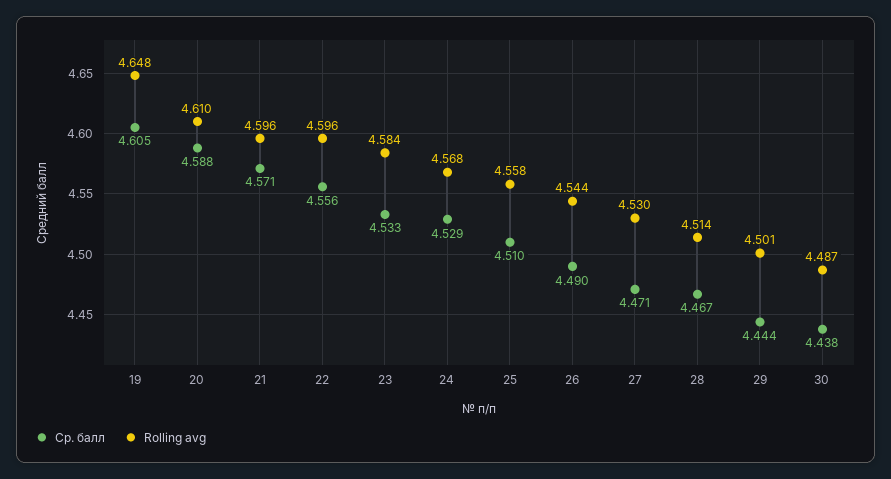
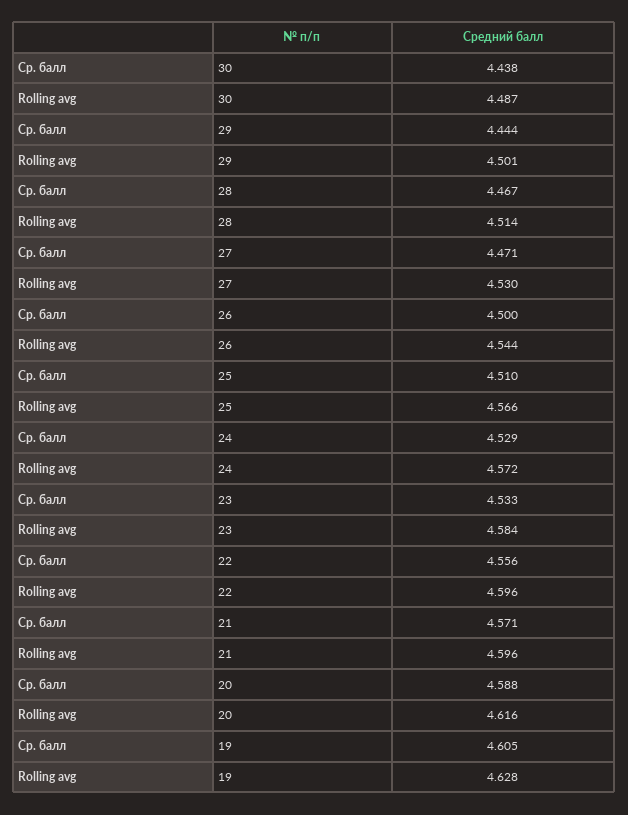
Rolling avg, 19: 4.648 -> 4.628
Rolling avg, 20: 4.61 -> 4.616
Rolling avg, 24: 4.568 -> 4.572
Rolling avg, 25: 4.558 -> 4.566
Ср. балл, 26: 4.49 -> 4.5

